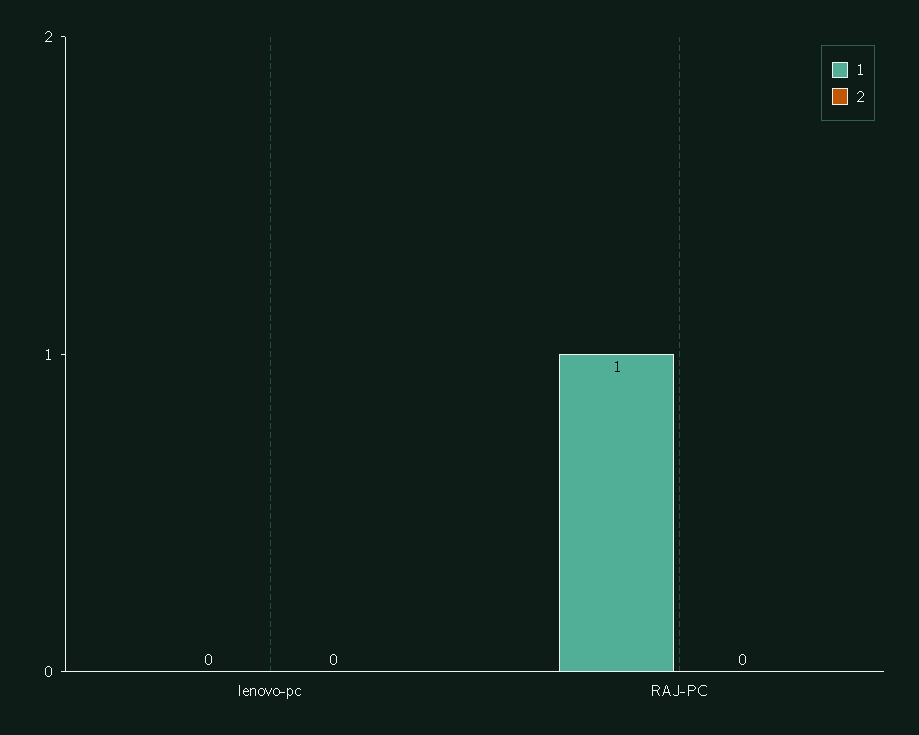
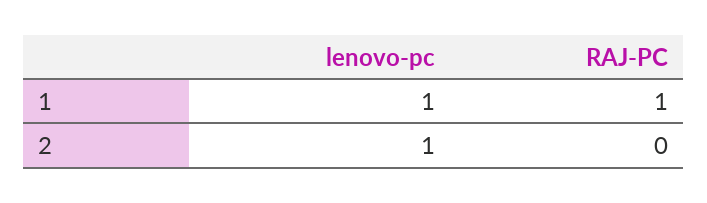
1, lenovo-pc: 0 -> 1
2, lenovo-pc: 0 -> 1

